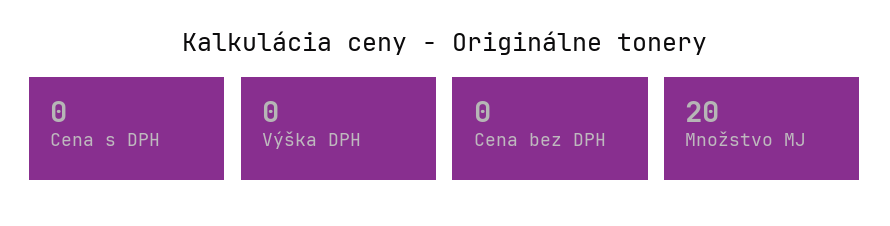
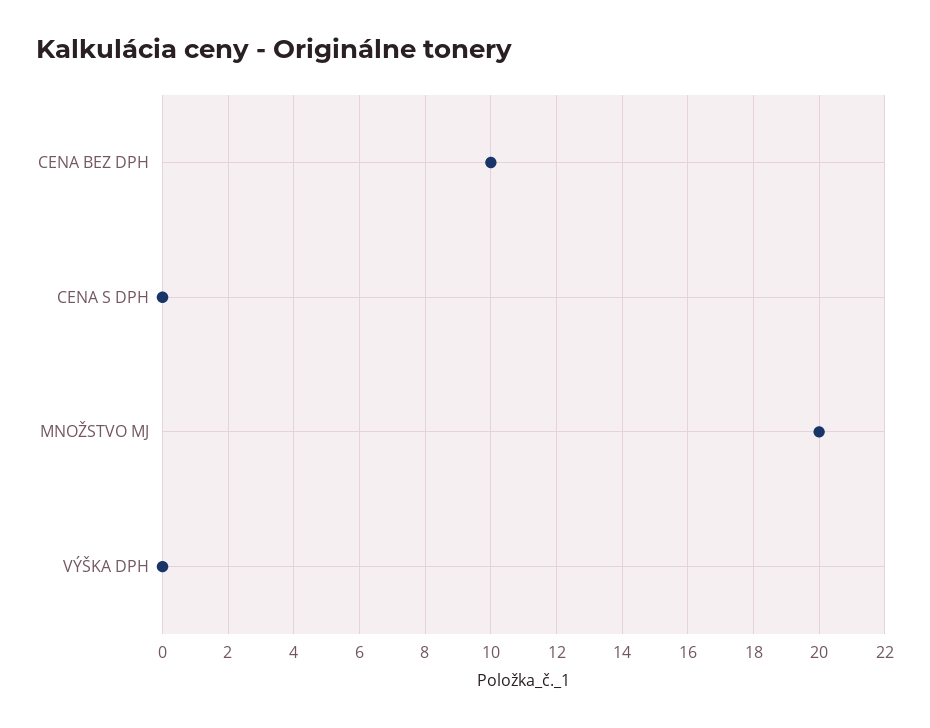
Cena bez DPH: 0 -> 10

